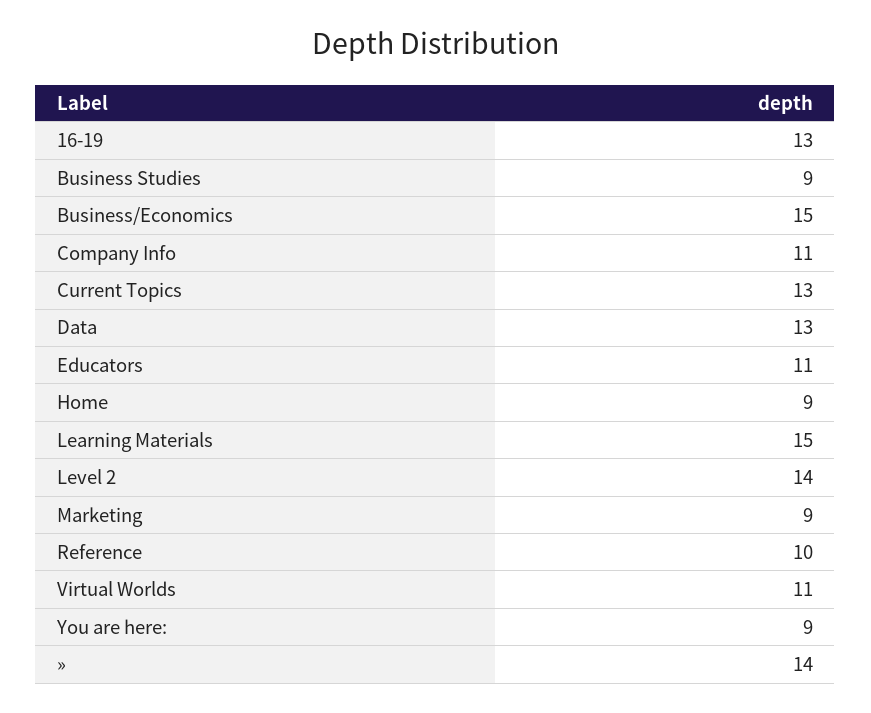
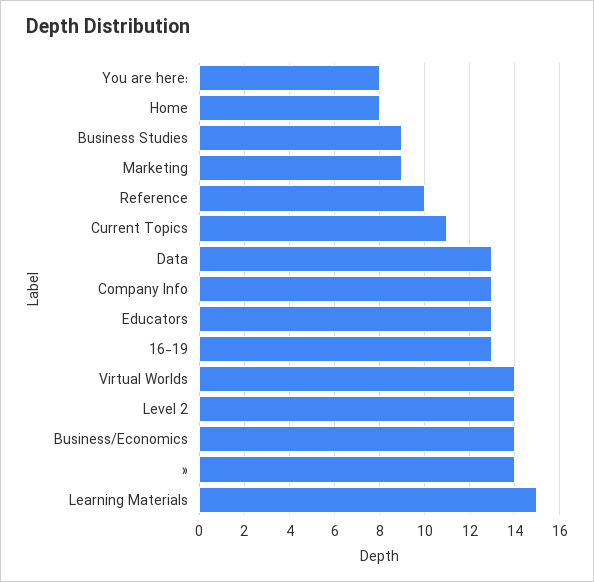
Business/Economics: 15 -> 14
Company Info: 11 -> 13
Current Topics: 13 -> 11
Educators: 11 -> 13
Home: 9 -> 8
Virtual Worlds: 11 -> 14
You are here:: 9 -> 8

